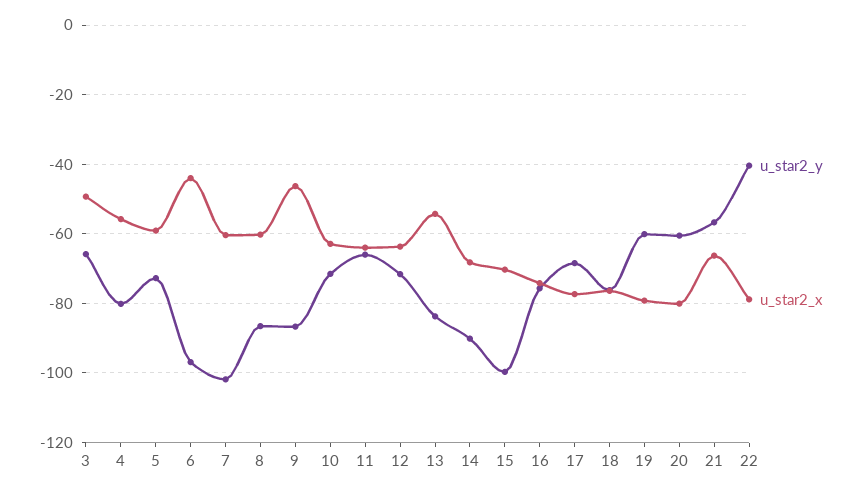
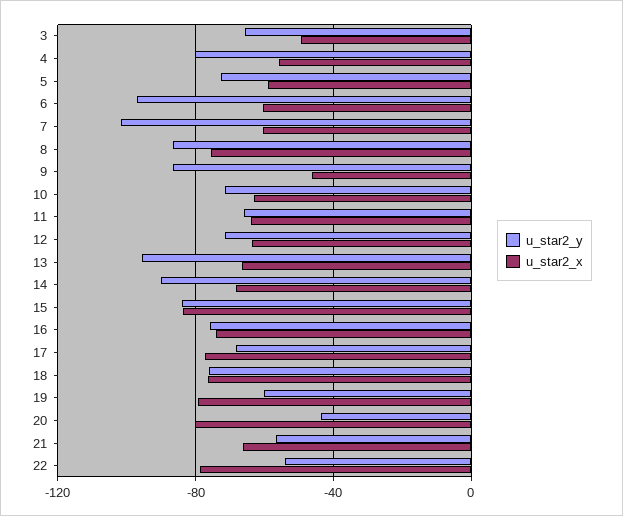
u_star2_x, 6: -44 -> -60
u_star2_x, 8: -60 -> -75
u_star2_y, 13: -84 -> -95
u_star2_x, 13: -54 -> -65
u_star2_y, 15: -100 -> -85
u_star2_x, 15: -70 -> -85
u_star2_y, 20: -60 -> -45
u_star2_y, 22: -40 -> -55

